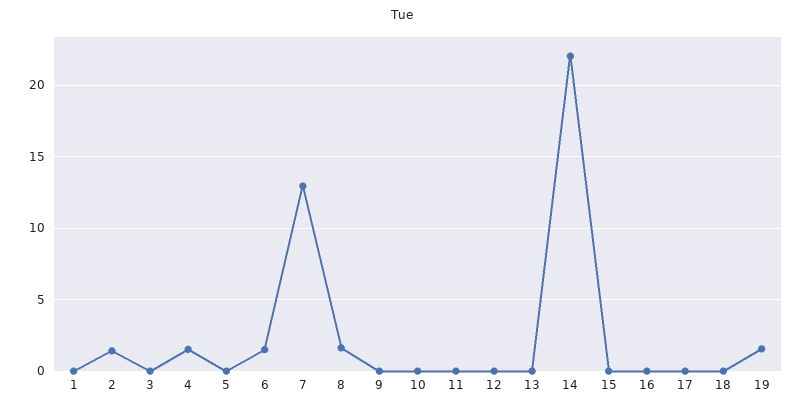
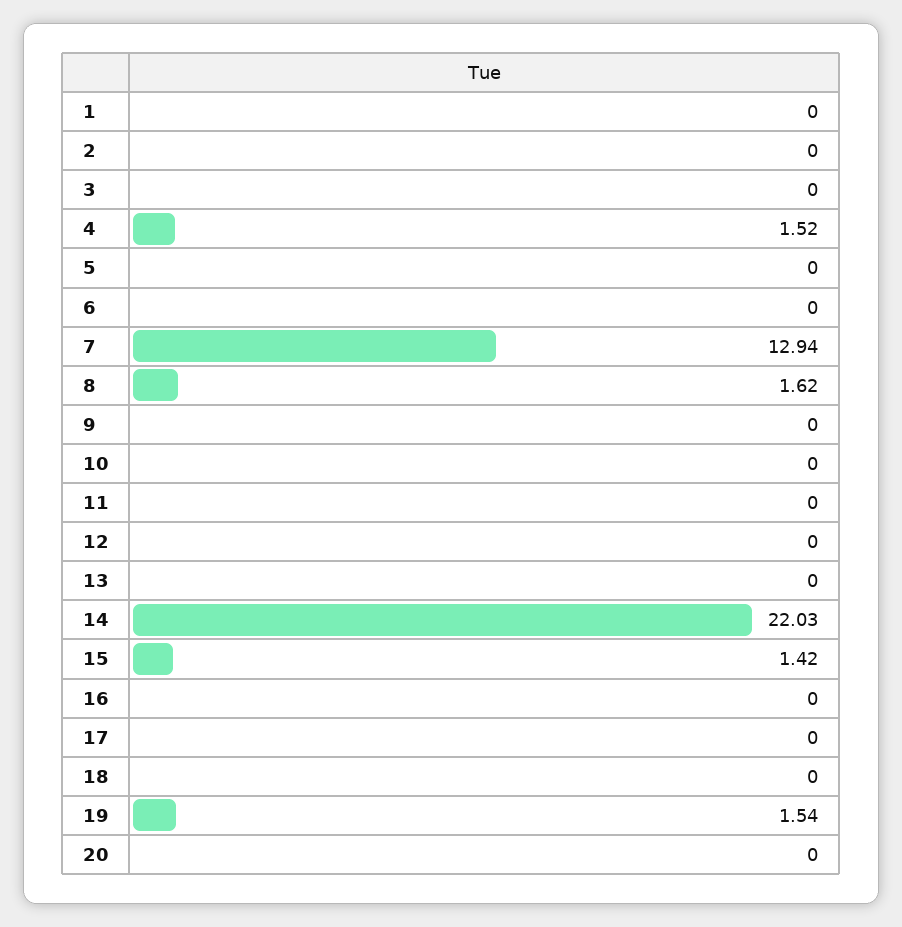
2: 1.5 -> 0
6: 1.5 -> 0
15: 0 -> 1.42
20: none -> 0

